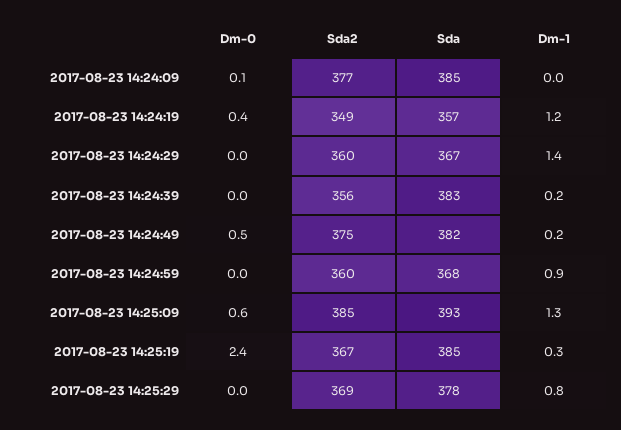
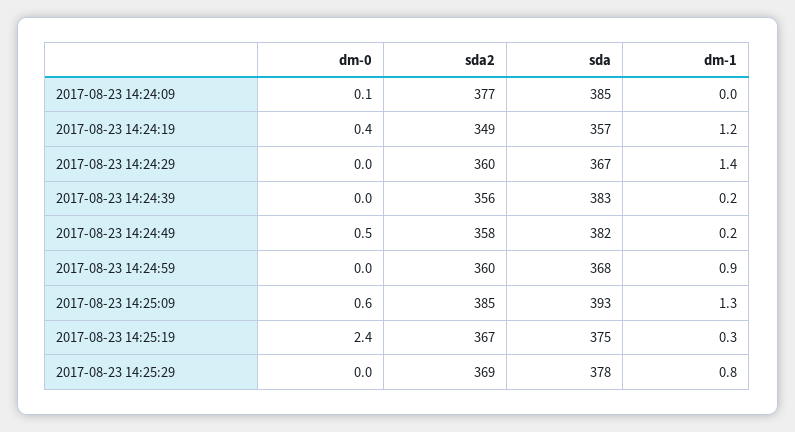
Sda2, 2017-08-23 14:24:49: 375 -> 358
Sda, 2017-08-23 14:25:19: 385 -> 375

